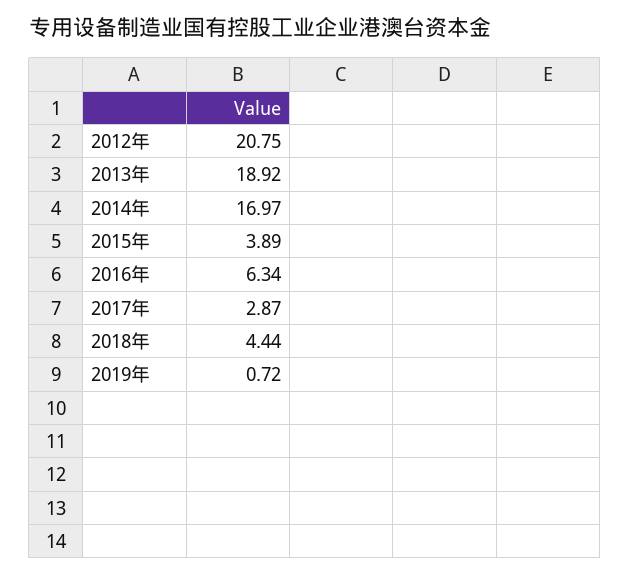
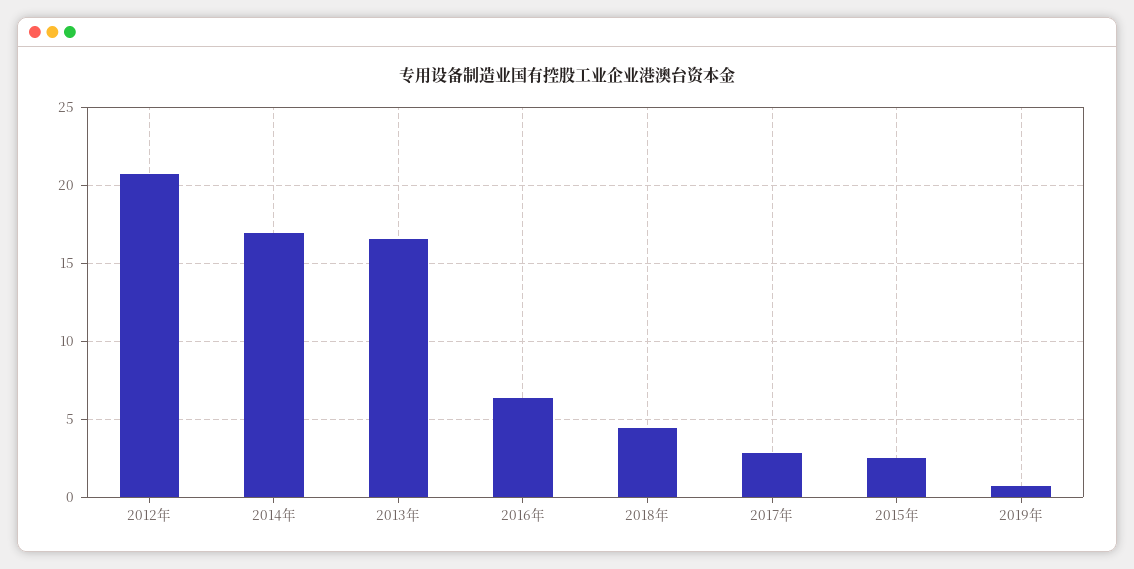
2013年: 18.92 -> 16.5
2015年: 3.89 -> 2.5

